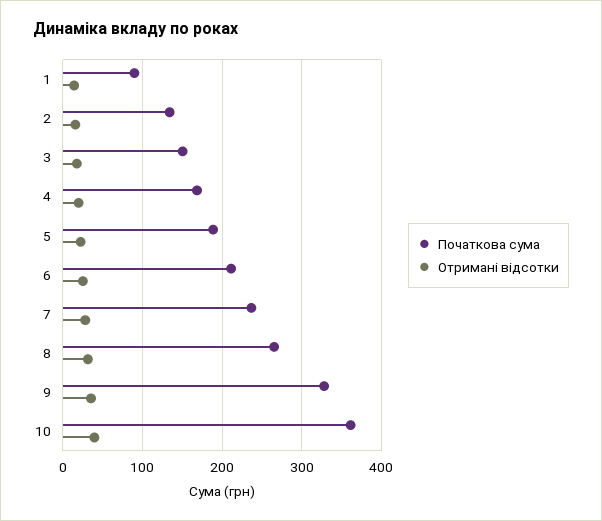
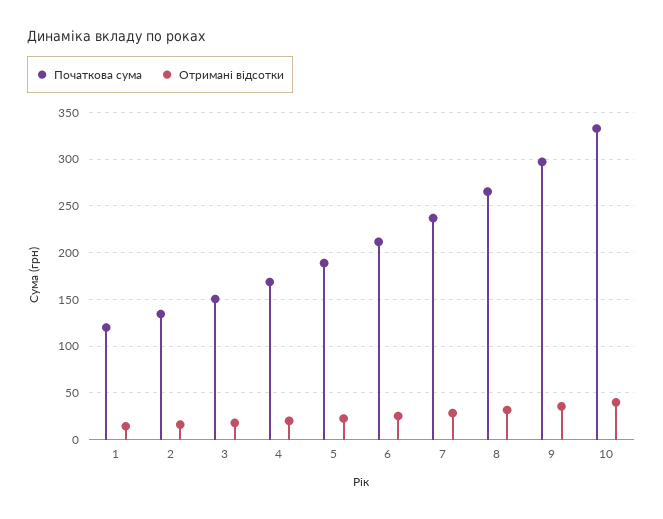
Початкова сума, 1: 90 -> 120
Початкова сума, 9: 330 -> 300
Початкова сума, 10: 360 -> 330

